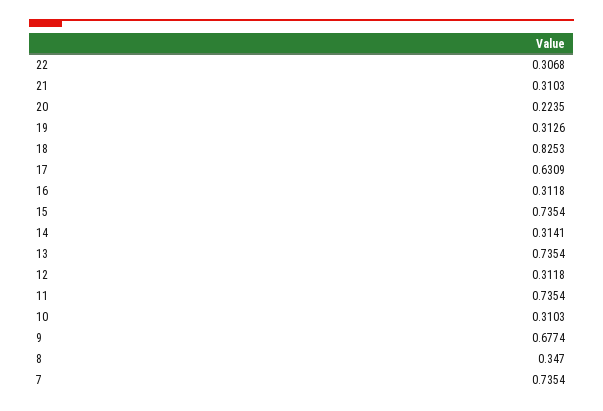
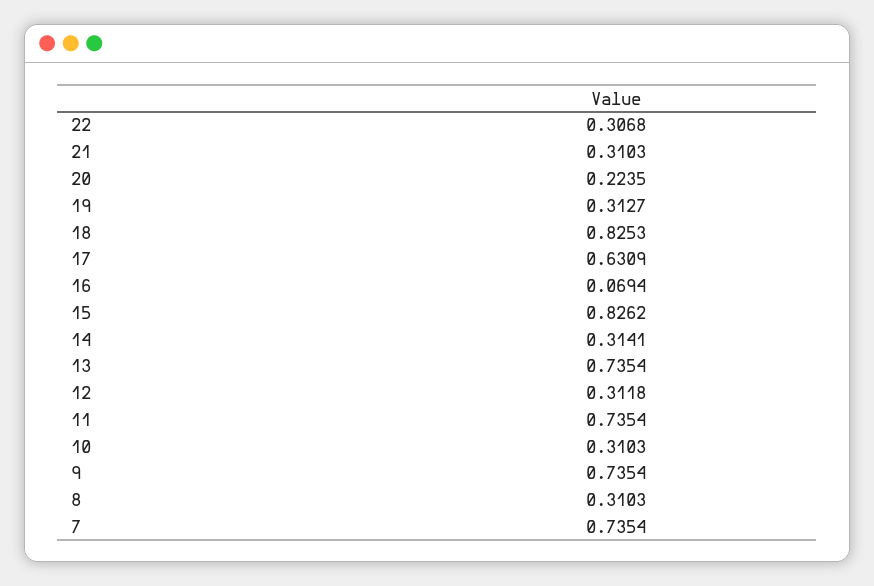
19: 0.3126 -> 0.3127
16: 0.3118 -> 0.0694
15: 0.7354 -> 0.8262
9: 0.6774 -> 0.7354
8: 0.347 -> 0.3103

